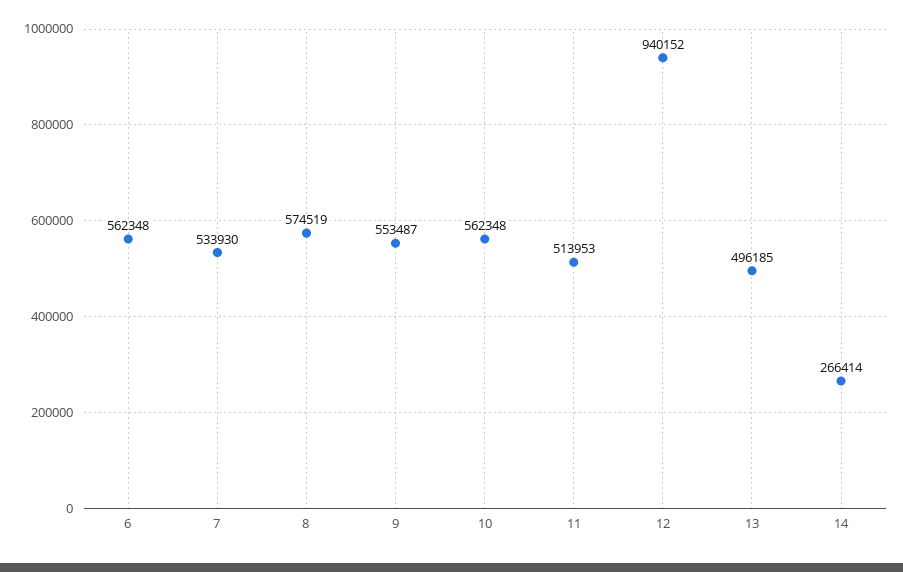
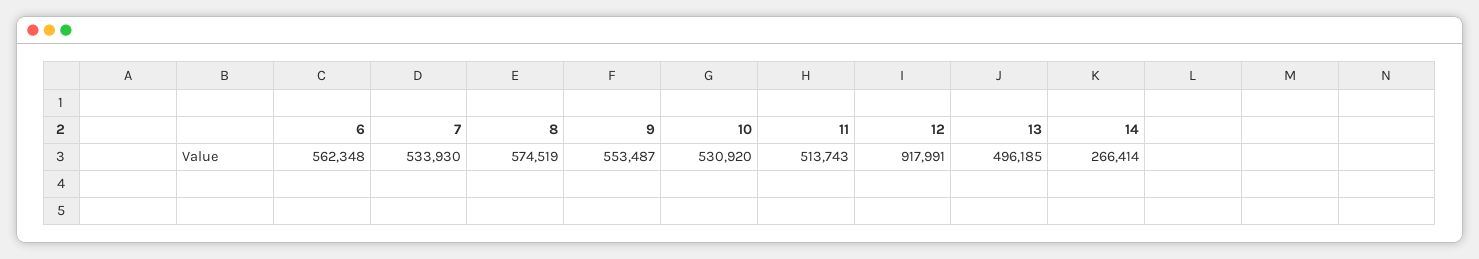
10: 562348 -> 530920
11: 513953 -> 513743
12: 940152 -> 917991

